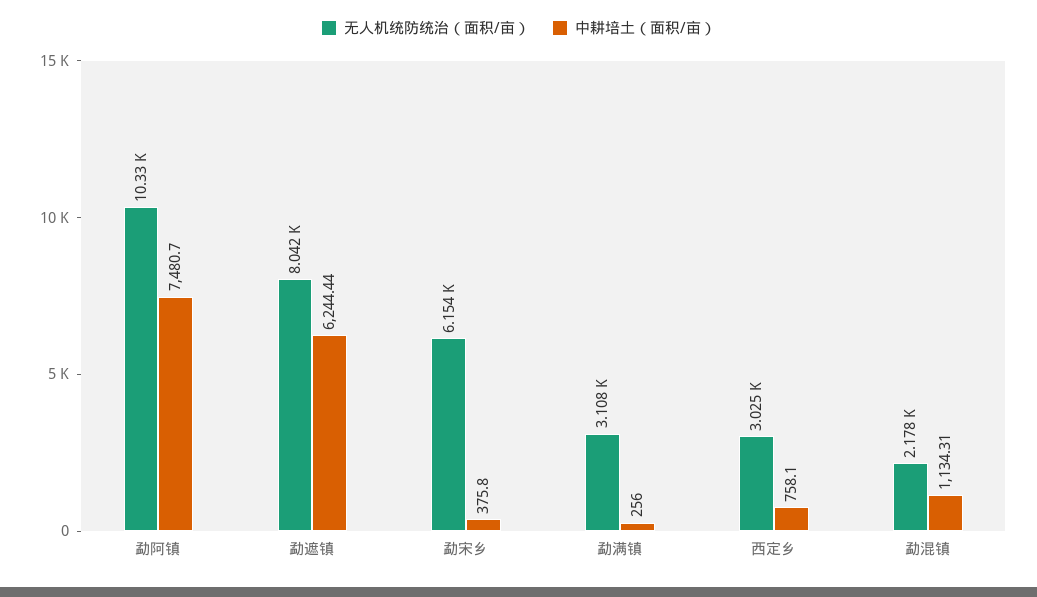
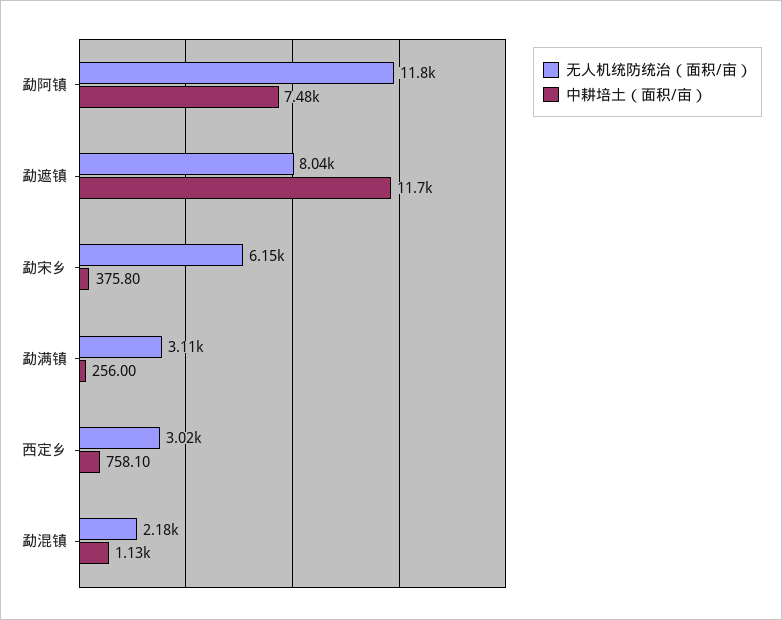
无人机统防统治（面积/亩）, 勐阿镇: 10330 -> 11800
中耕培土（面积/亩）, 勐遮镇: 6244.44 -> 11700

